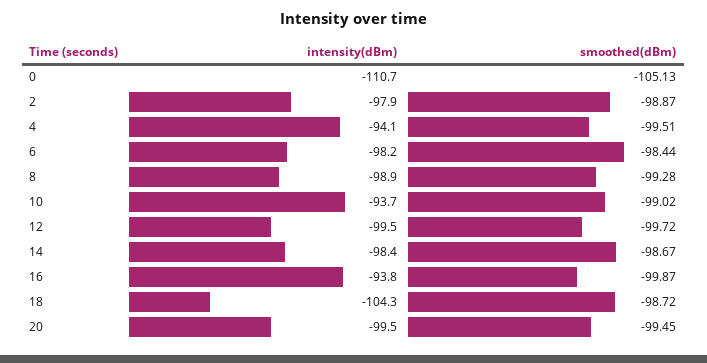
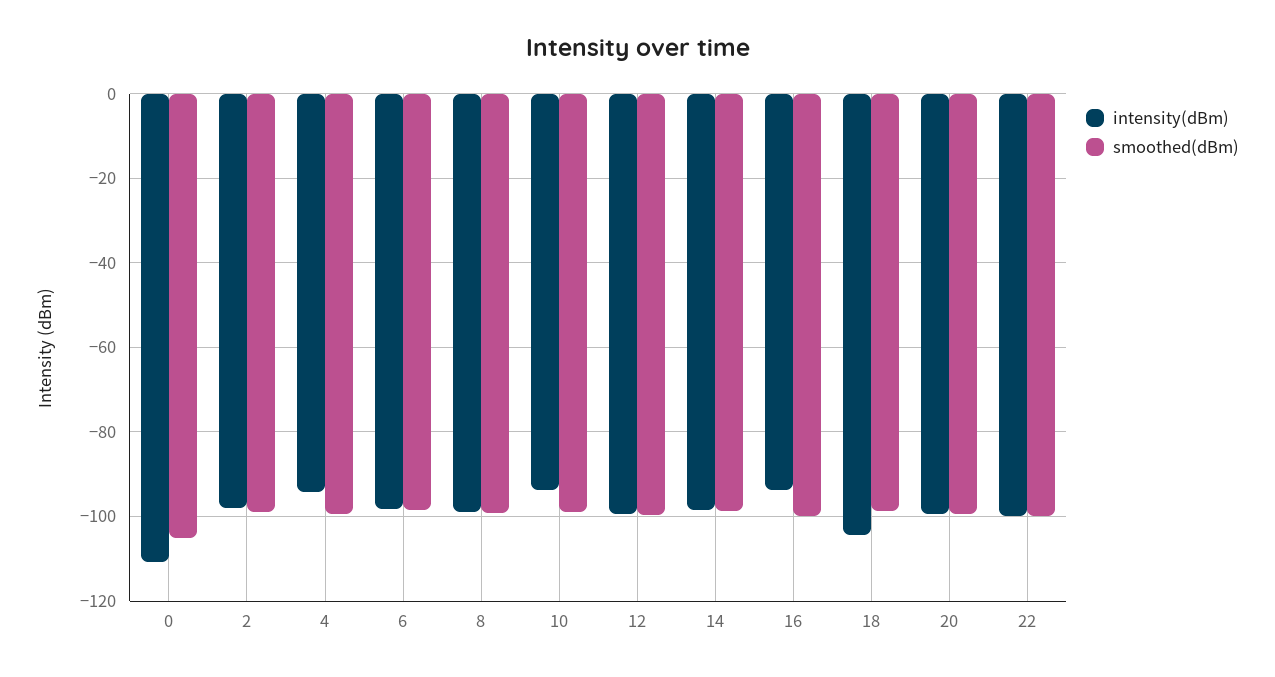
intensity(dBm), 22: none -> -100
smoothed(dBm), 22: none -> -100

